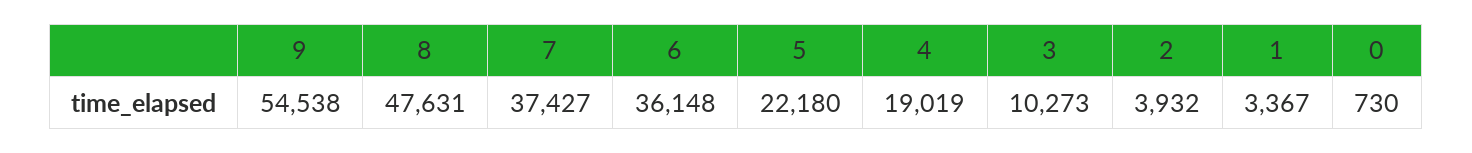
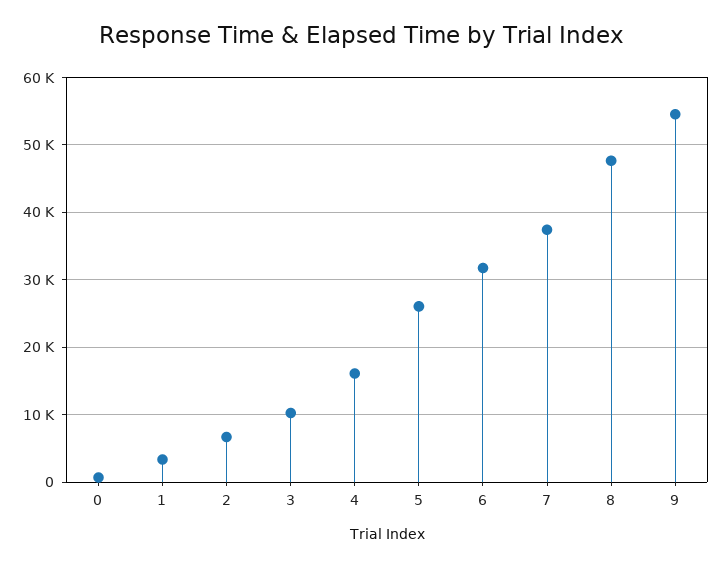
6: 36148 -> 32000
5: 22180 -> 26000
4: 19019 -> 16000
2: 3932 -> 7000

